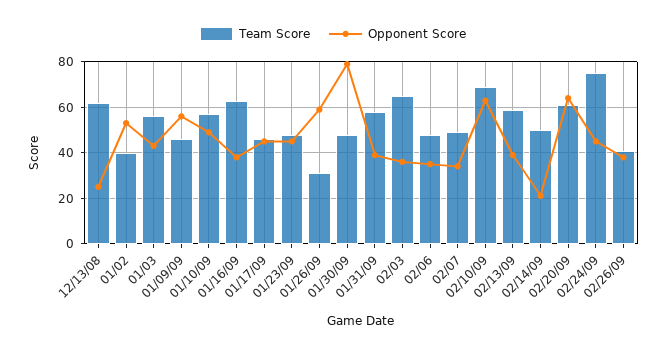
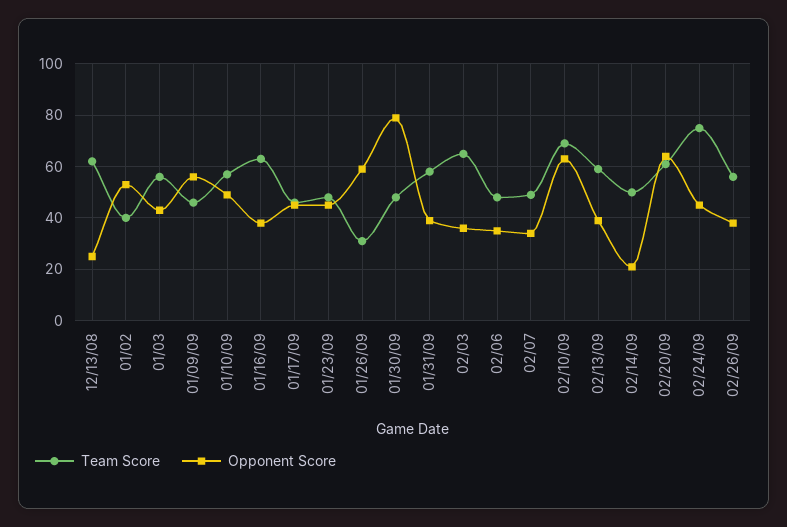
Team Score, 02/26/09: 40 -> 55

